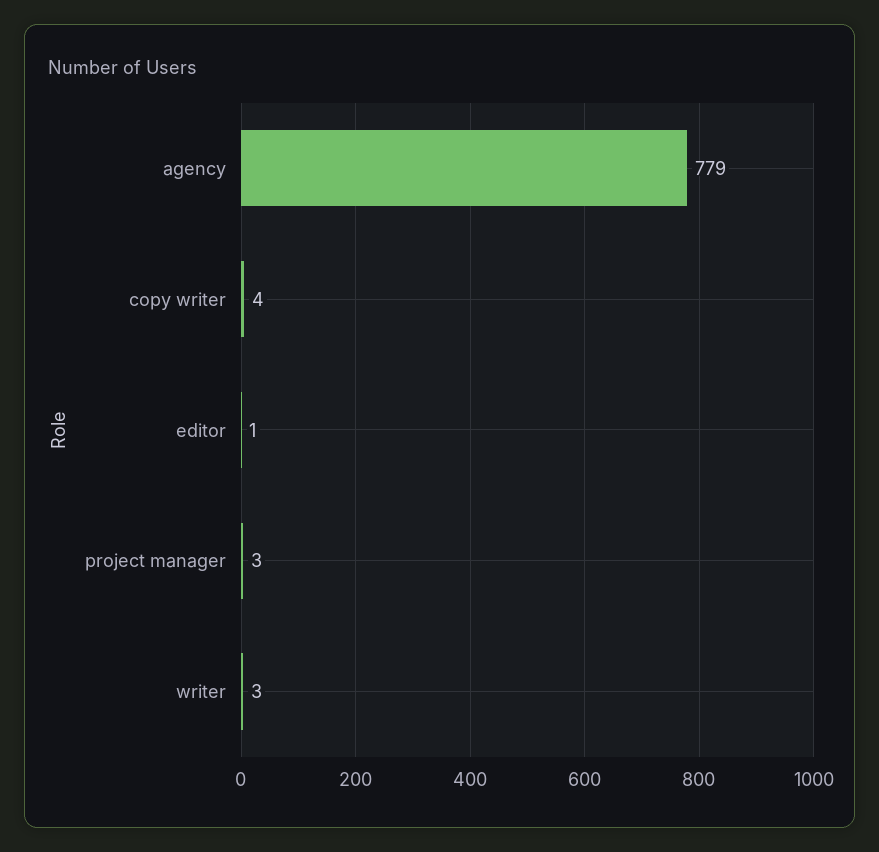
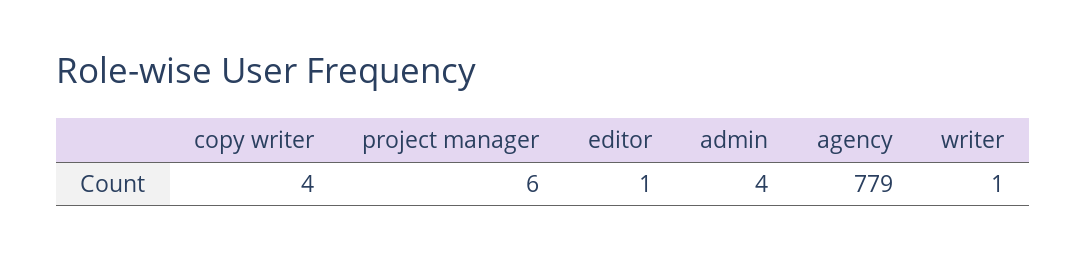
project manager: 3 -> 6
writer: 3 -> 1
admin: none -> 4

